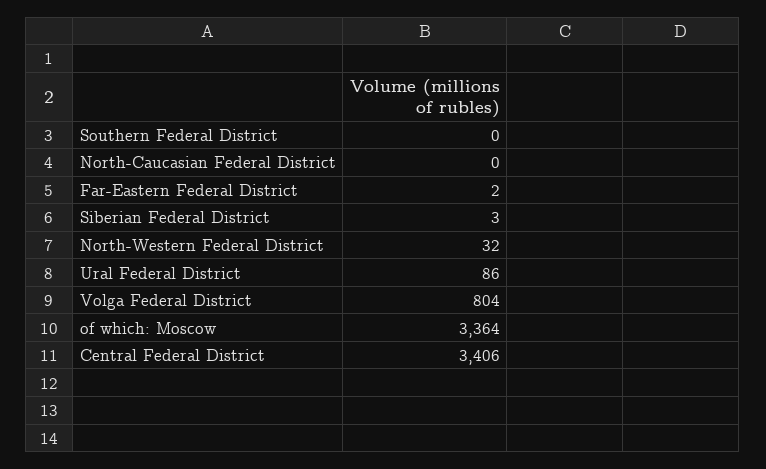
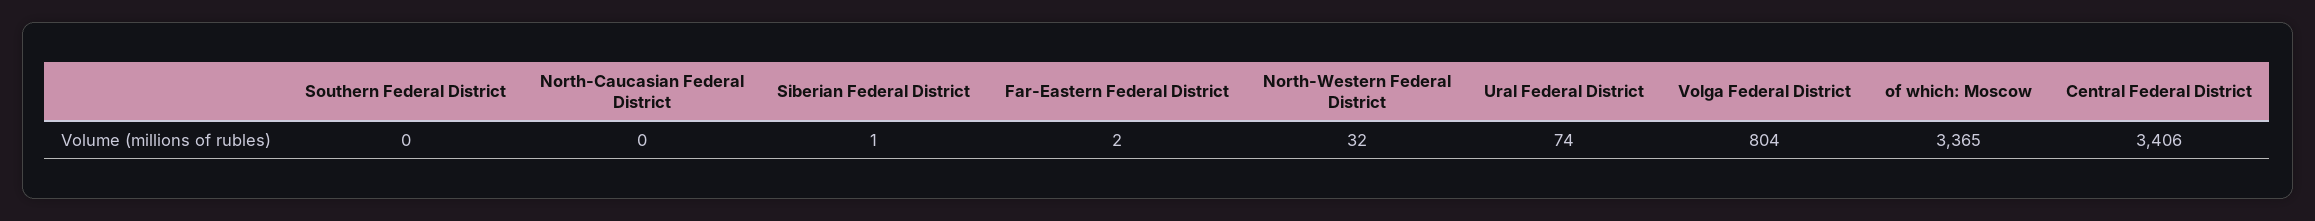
Siberian Federal District: 3 -> 1
Ural Federal District: 86 -> 74
of which: Moscow: 3364 -> 3365

